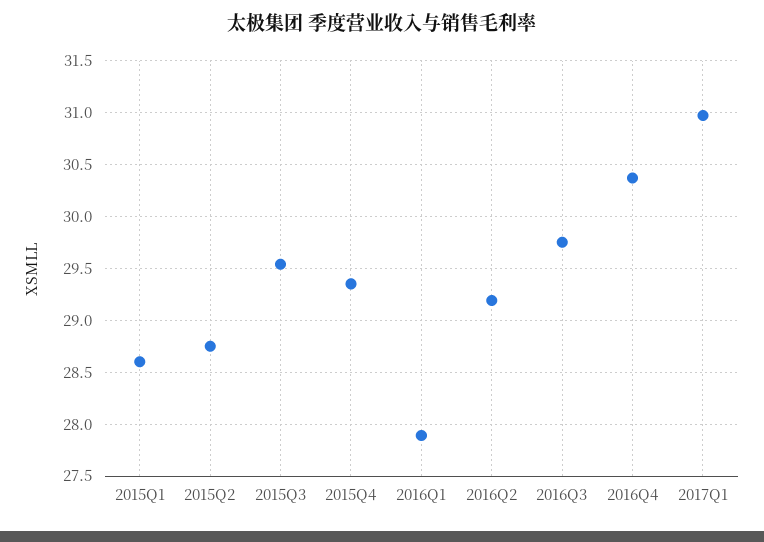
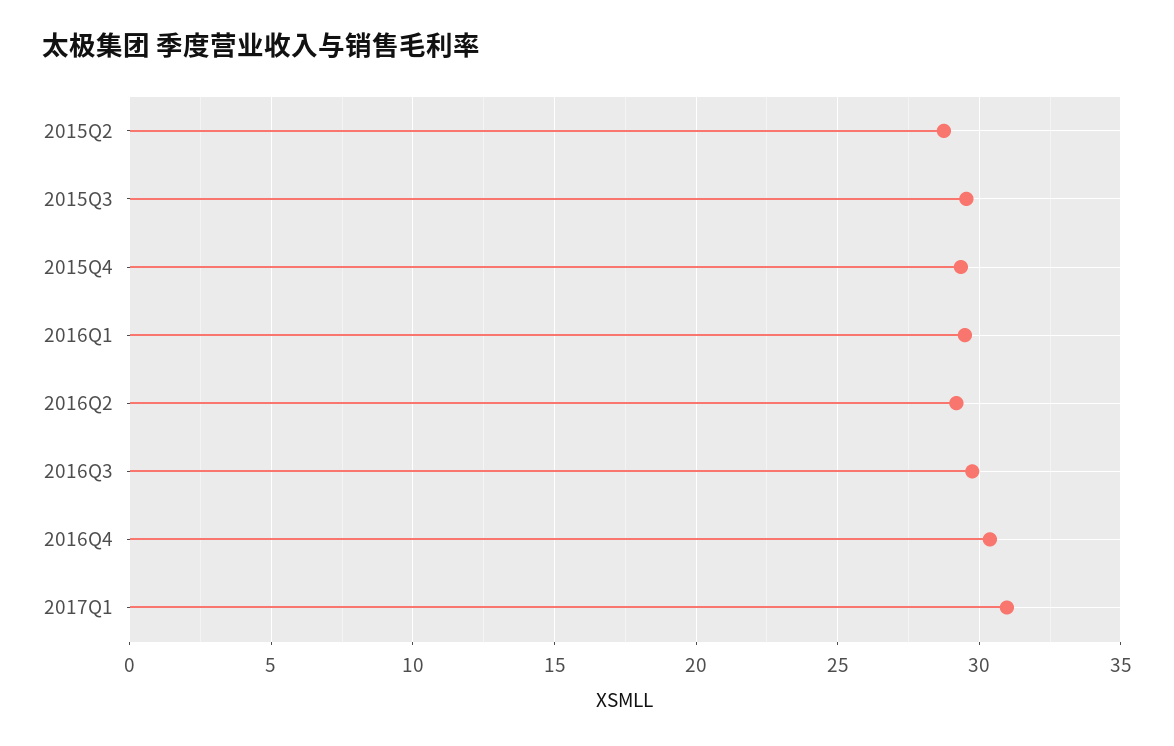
2015Q1: 28.6 -> none
2016Q1: 27.9 -> 29.5

